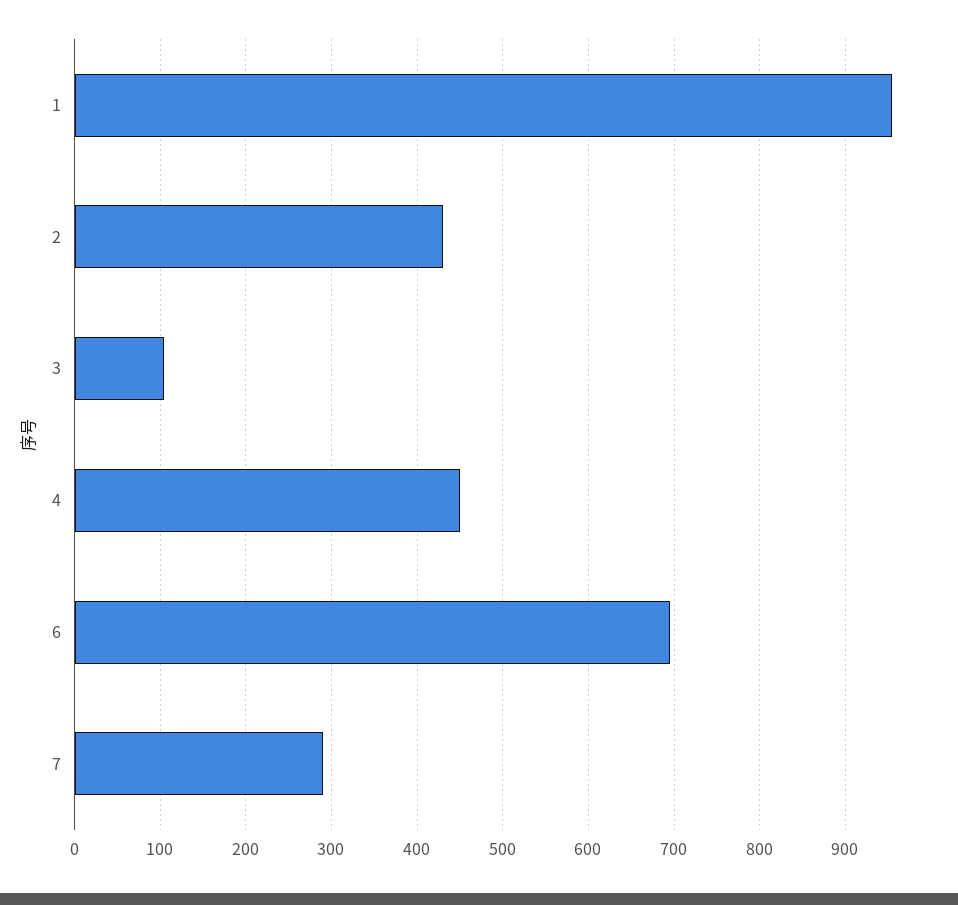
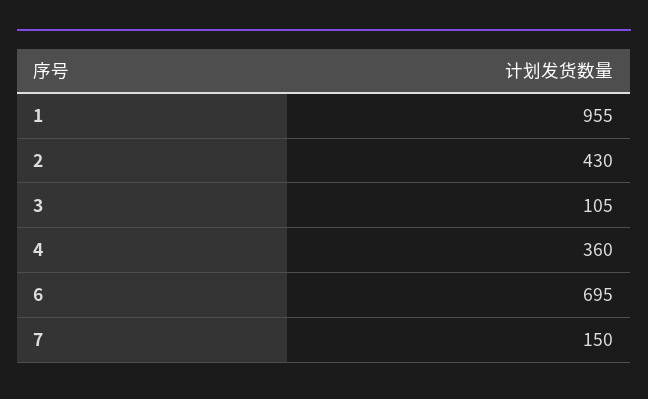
4: 450 -> 360
7: 290 -> 150

